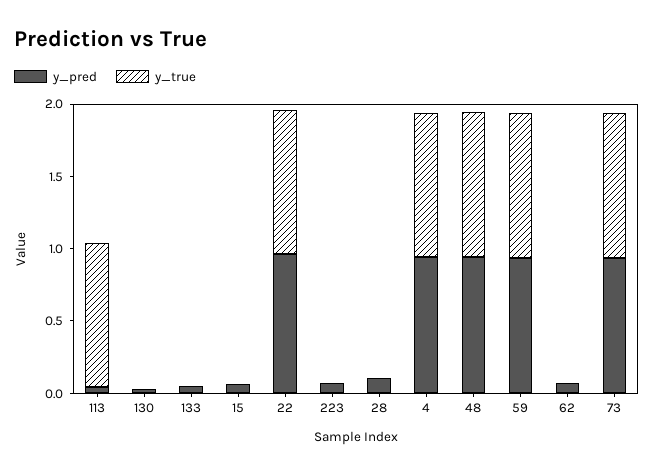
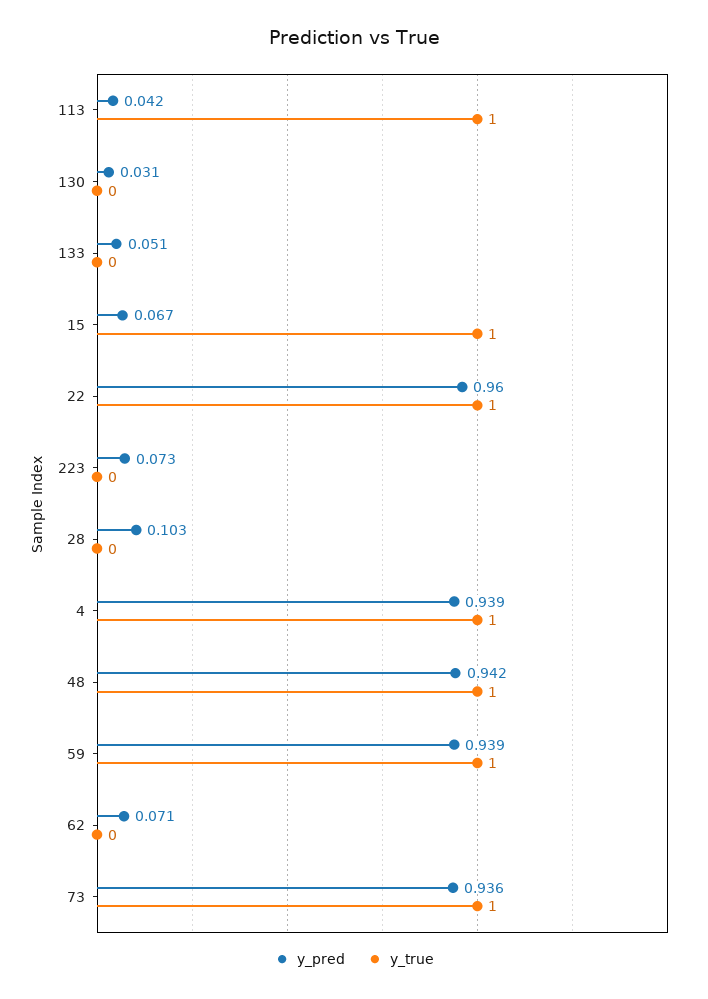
y_true, 15: 0 -> 1

